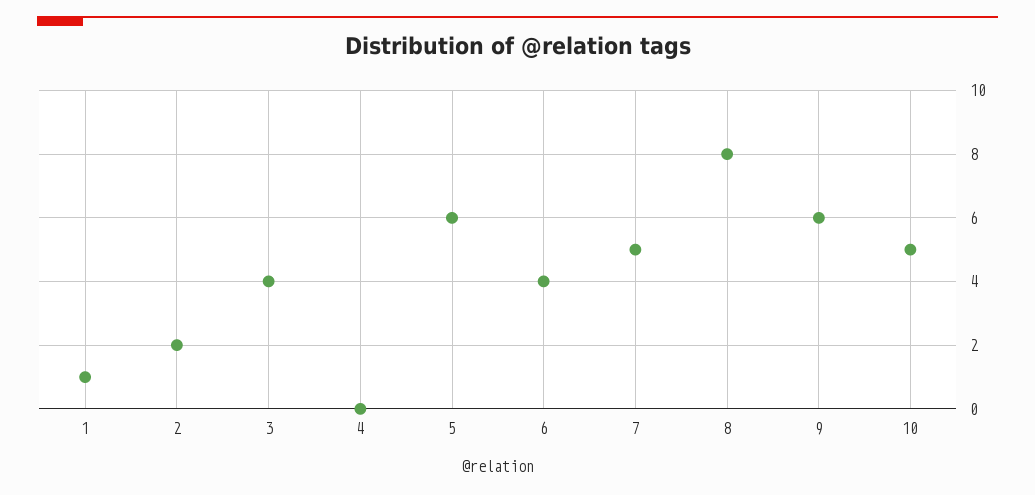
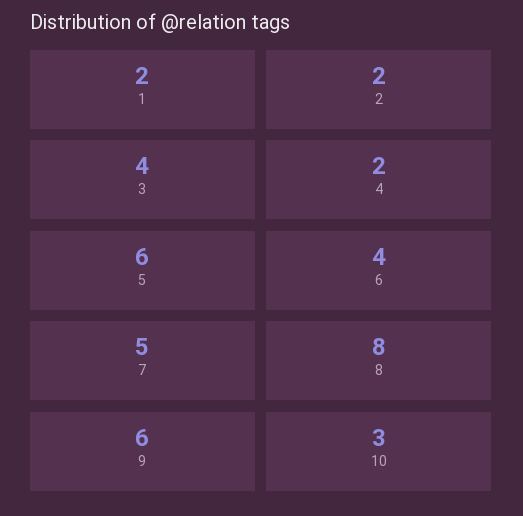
1: 1 -> 2
4: 0 -> 2
10: 5 -> 3

